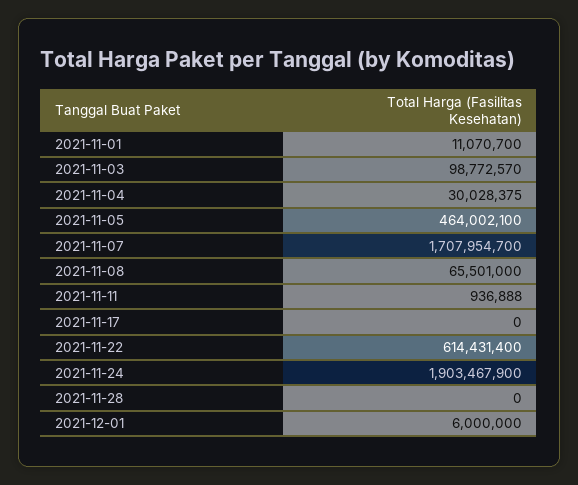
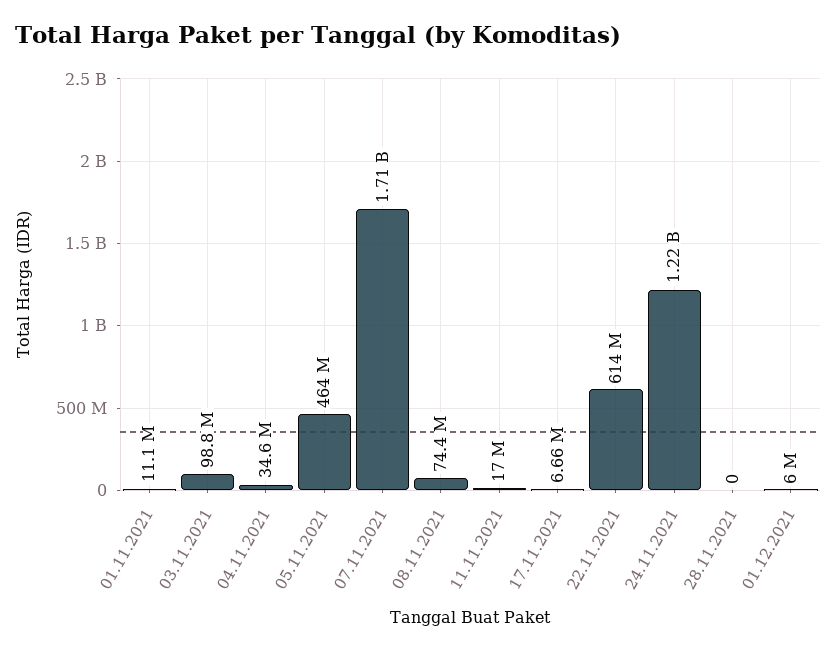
2021-11-04: 30028375 -> 34600000
2021-11-08: 65501000 -> 74400000
2021-11-11: 936888 -> 17000000
2021-11-17: 0 -> 6660000
2021-11-24: 1903467900 -> 1220000000

